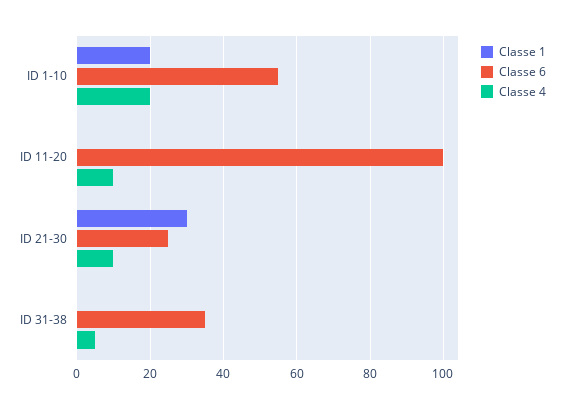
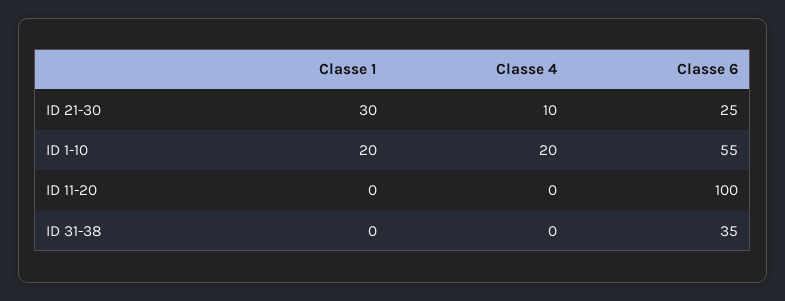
Classe 4, ID 11-20: 10 -> 0
Classe 4, ID 31-38: 5 -> 0

